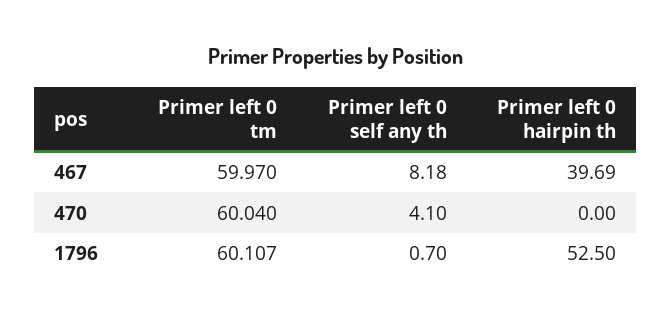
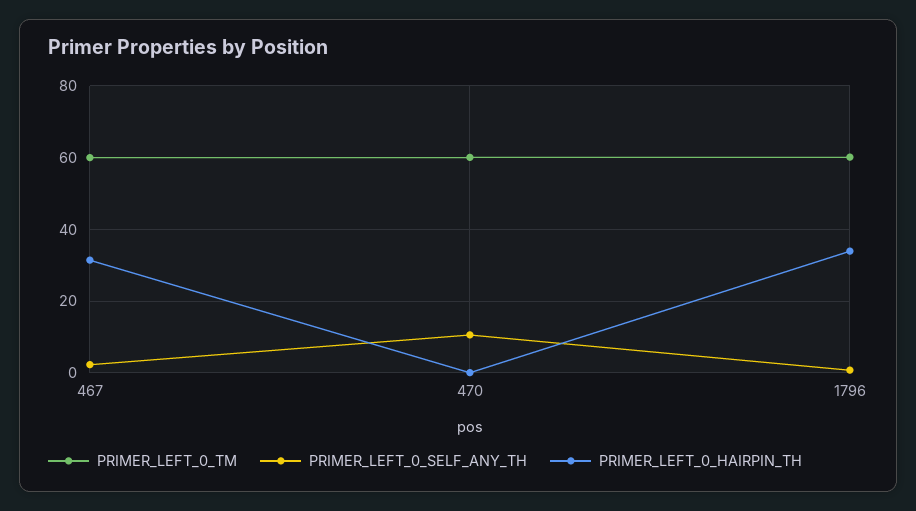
Primer left 0 self any th, 467: 8.18 -> 2
Primer left 0 hairpin th, 467: 39.69 -> 32
Primer left 0 self any th, 470: 4.1 -> 10
Primer left 0 hairpin th, 1796: 52.5 -> 34

